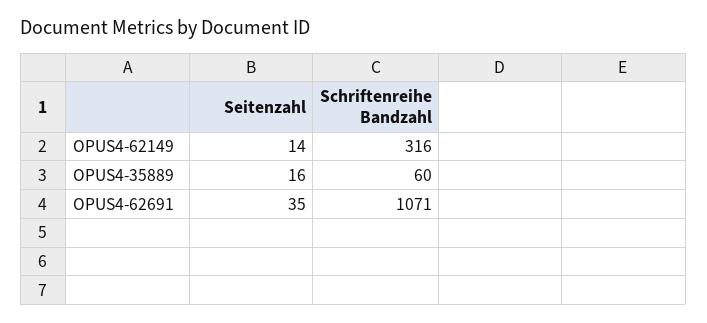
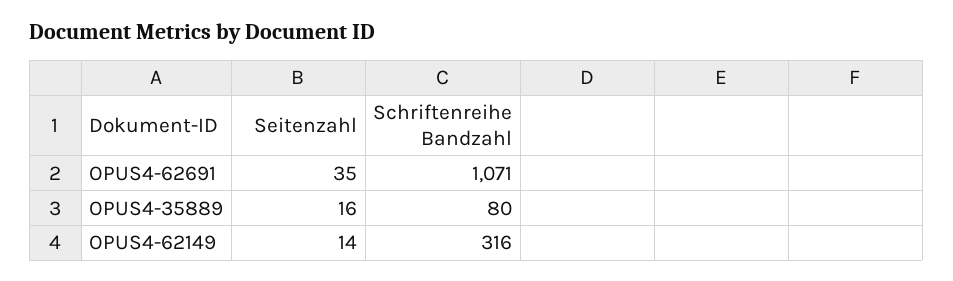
Schriftenreihe Bandzahl, OPUS4-35889: 60 -> 80

